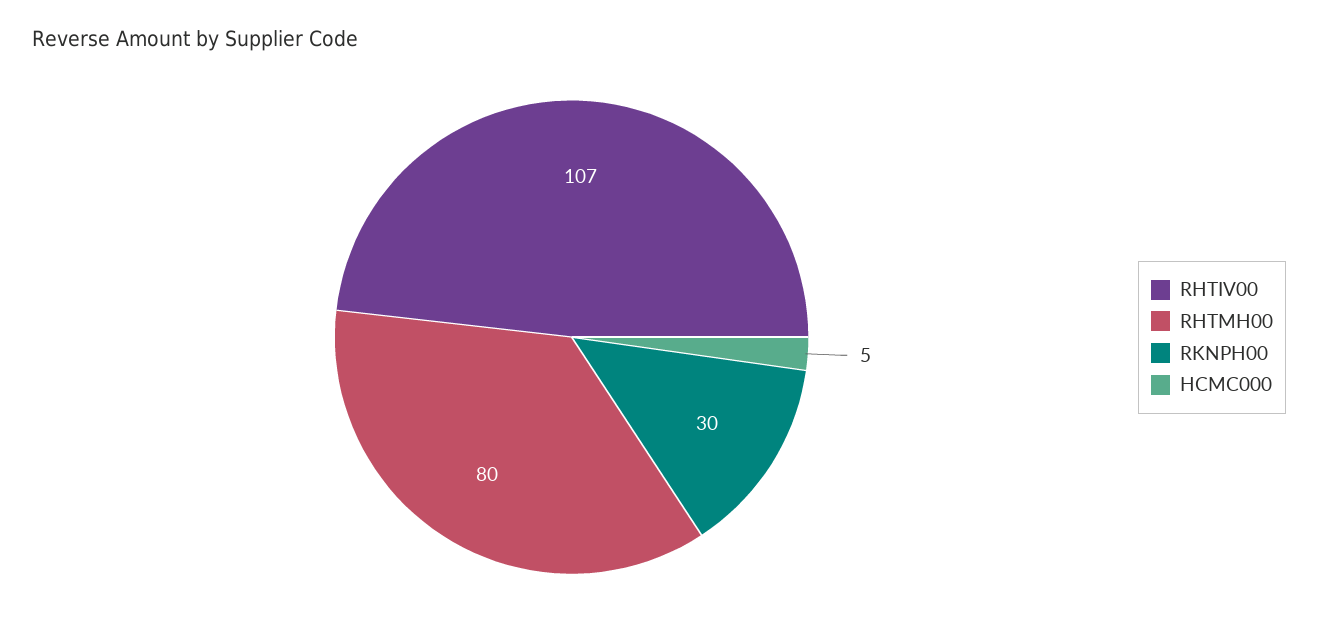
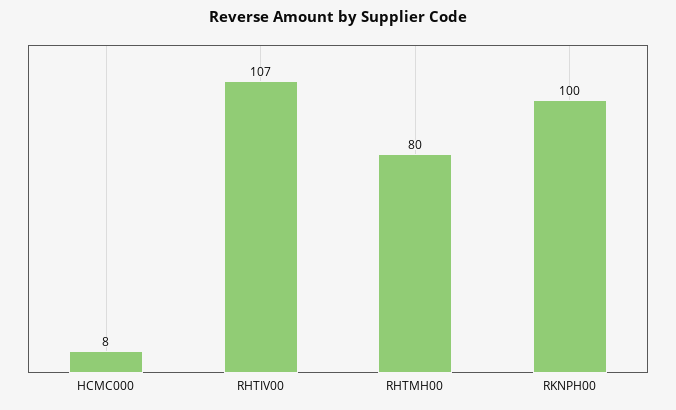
RKNPH00: 30 -> 100
HCMC000: 5 -> 8

